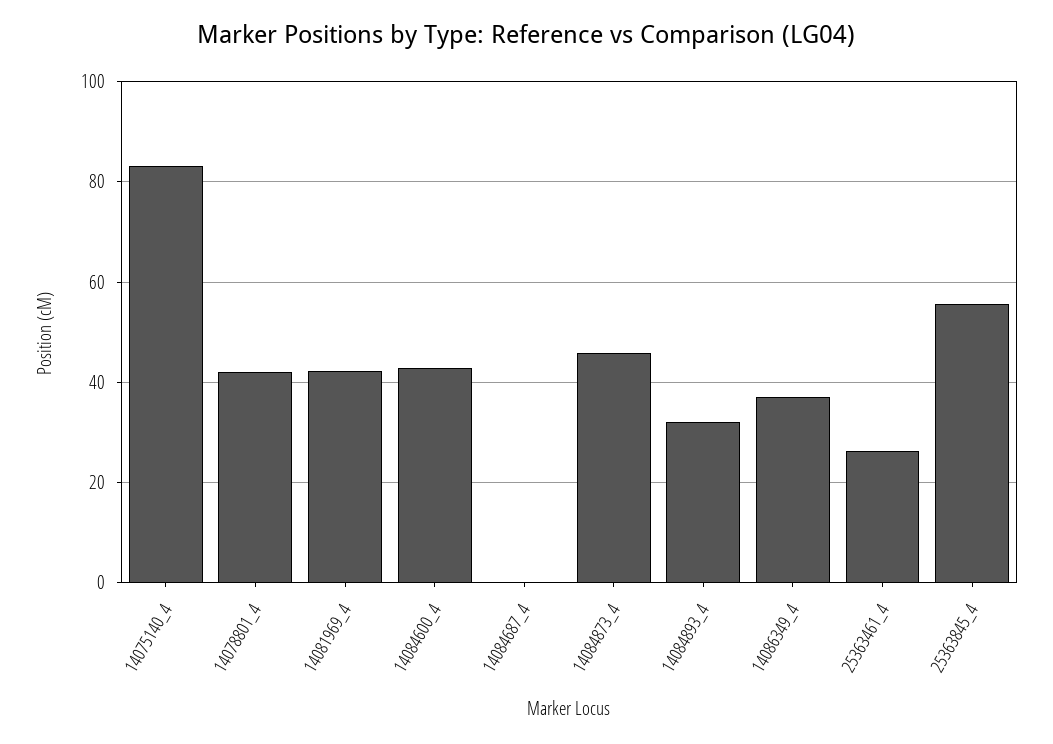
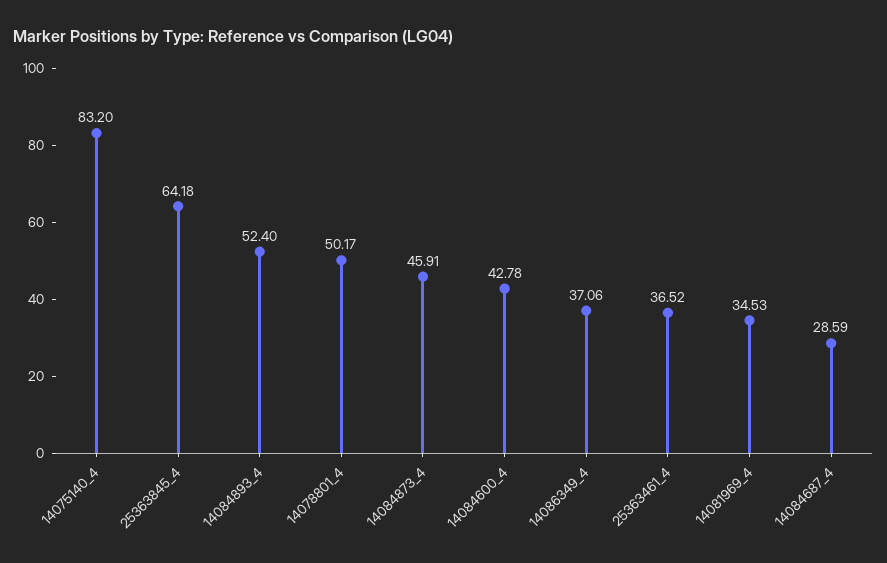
14078801_4: 42 -> 50.17
14081969_4: 42 -> 34.53
14084687_4: 0 -> 28.59
14084893_4: 32 -> 52.4
25363461_4: 26 -> 36.52
25363845_4: 56 -> 64.18

